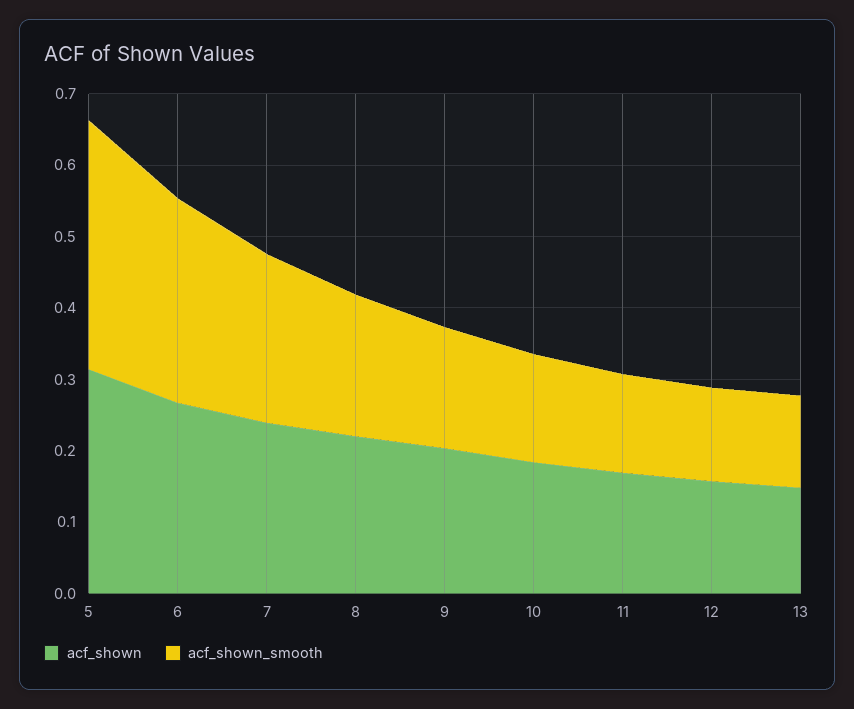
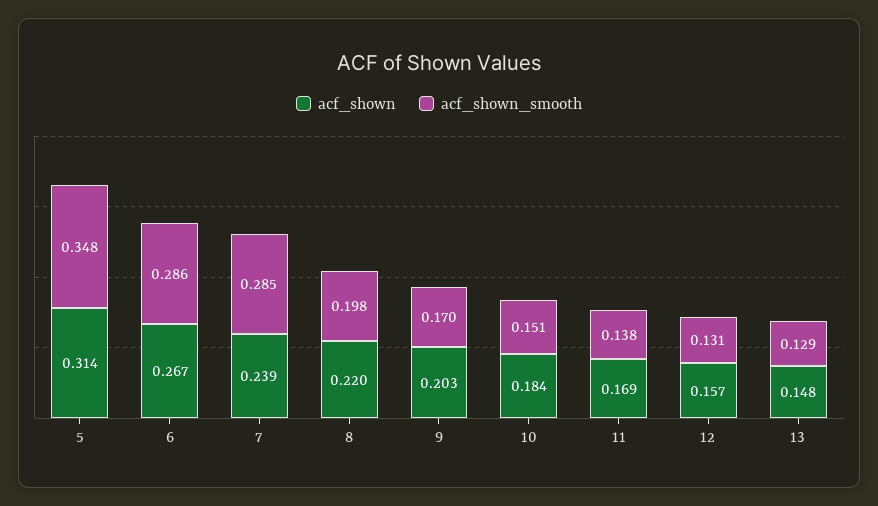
acf_shown_smooth, 7: 0.24 -> 0.285

